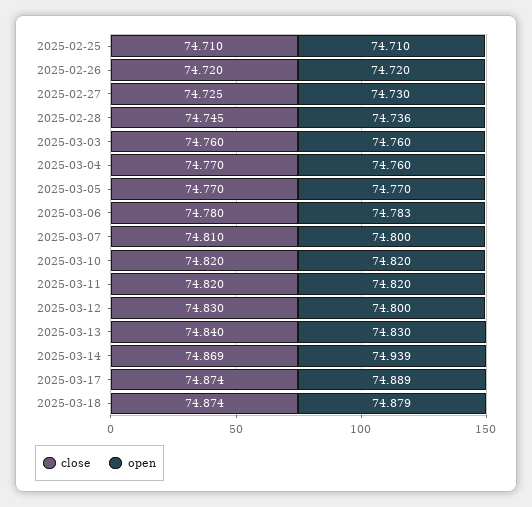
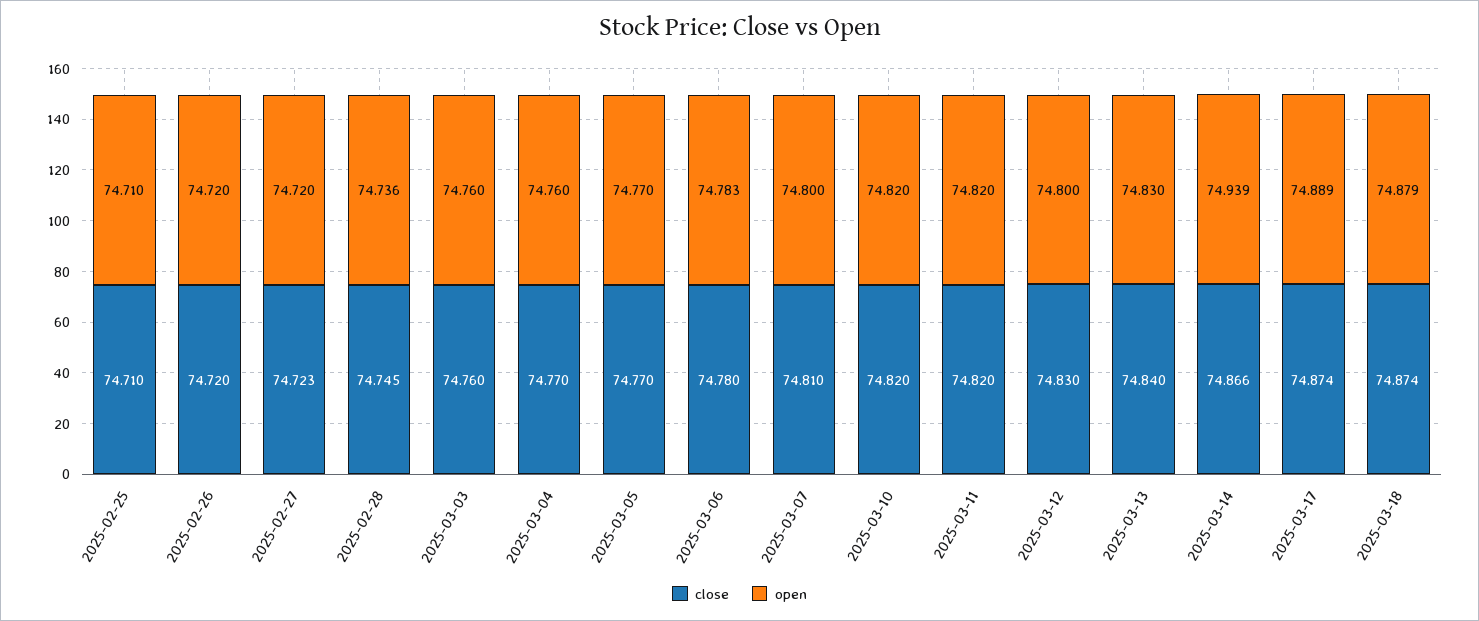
close, 2025-02-27: 74.725 -> 74.723
open, 2025-02-27: 74.73 -> 74.72
close, 2025-03-14: 74.869 -> 74.866

